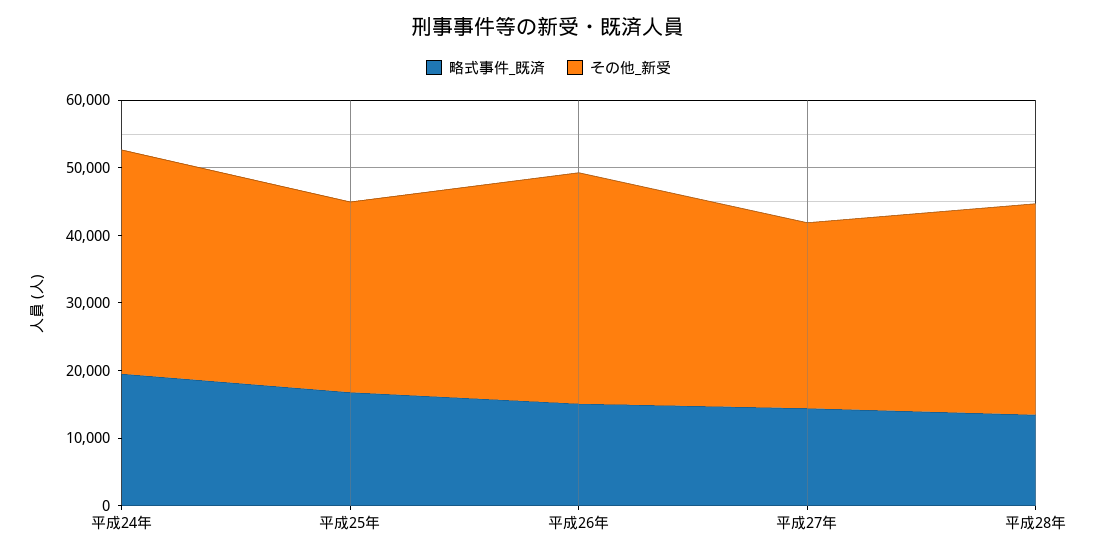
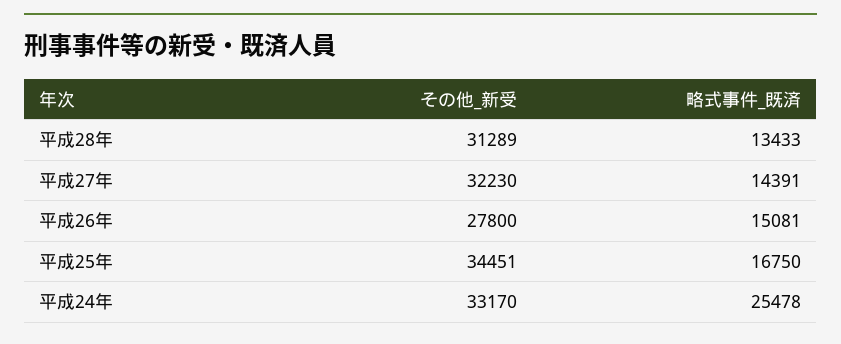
略式事件_既済, 平成24年: 20000 -> 25478
その他_新受, 平成25年: 28000 -> 34451
その他_新受, 平成26年: 34000 -> 27800
その他_新受, 平成27年: 28000 -> 32230

